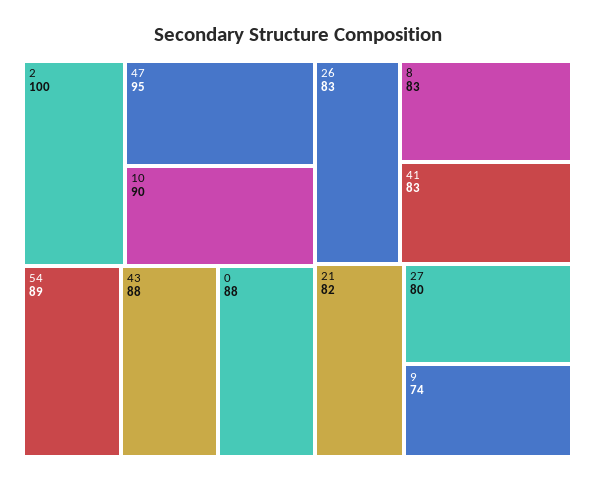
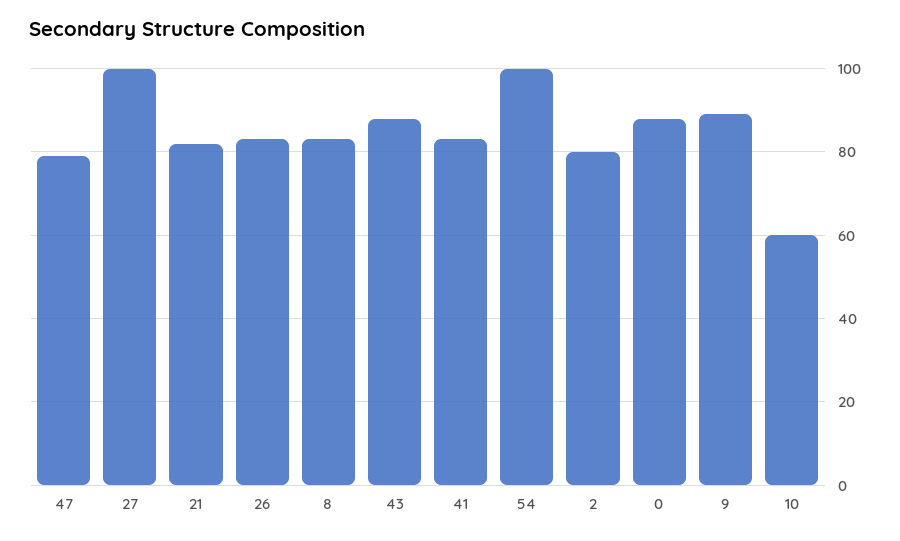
2: 100 -> 80
47: 95 -> 80
10: 90 -> 60
54: 89 -> 100
27: 80 -> 100
9: 74 -> 90

